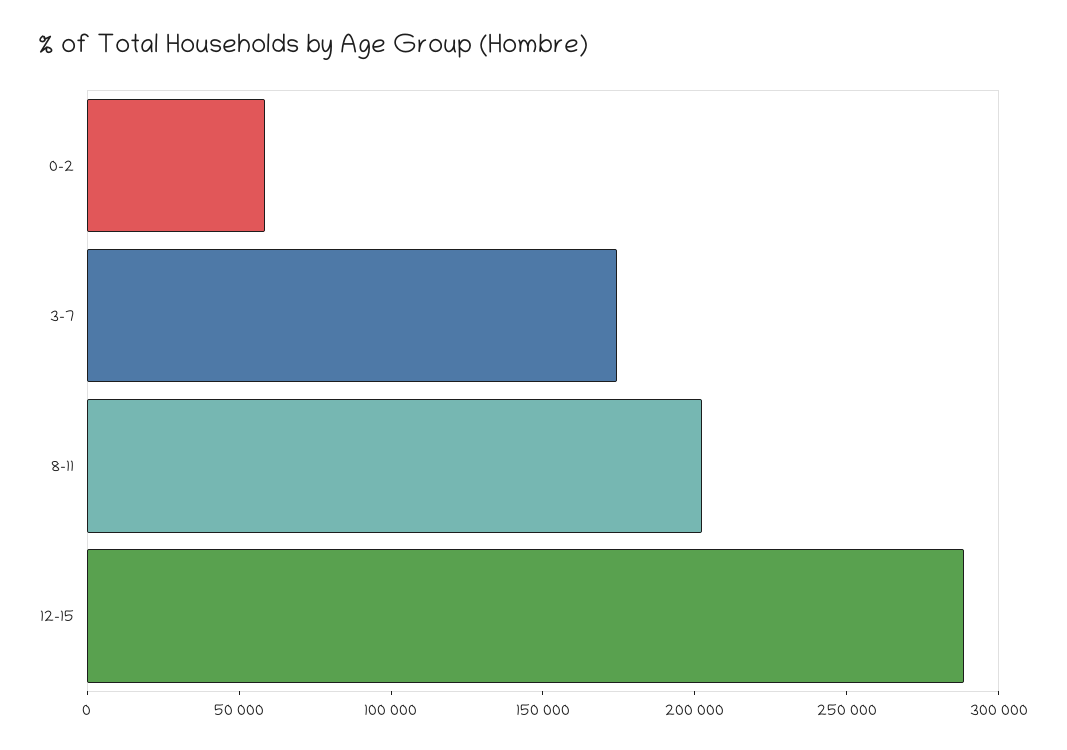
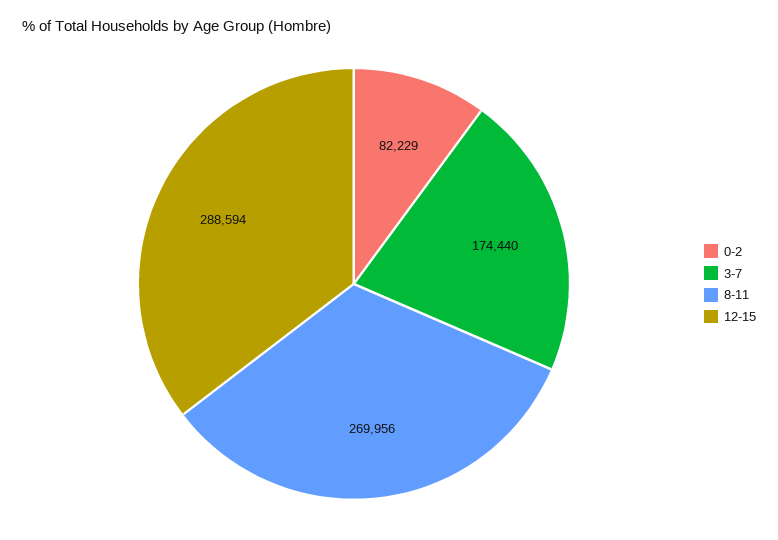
0-2: 60000 -> 82229
8-11: 200000 -> 269956

